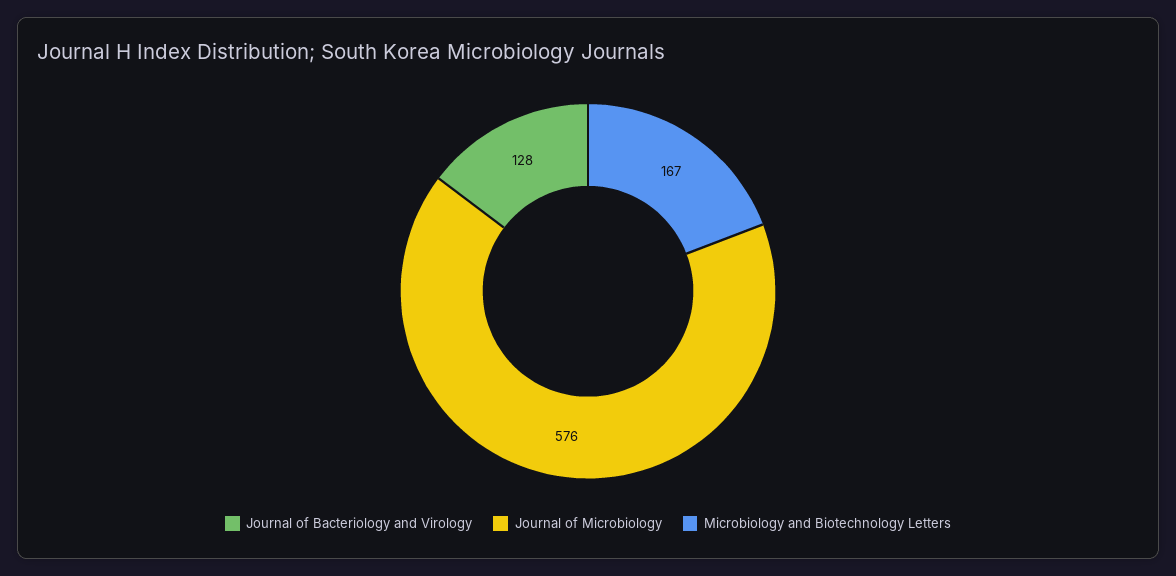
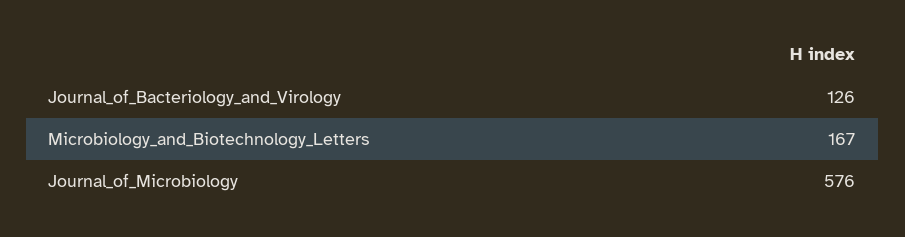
Journal of Bacteriology and Virology: 128 -> 126

